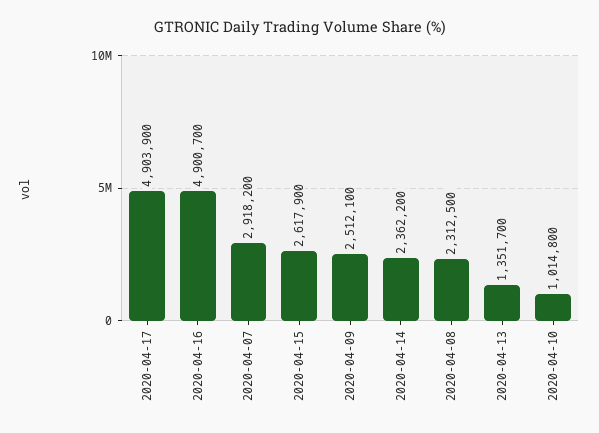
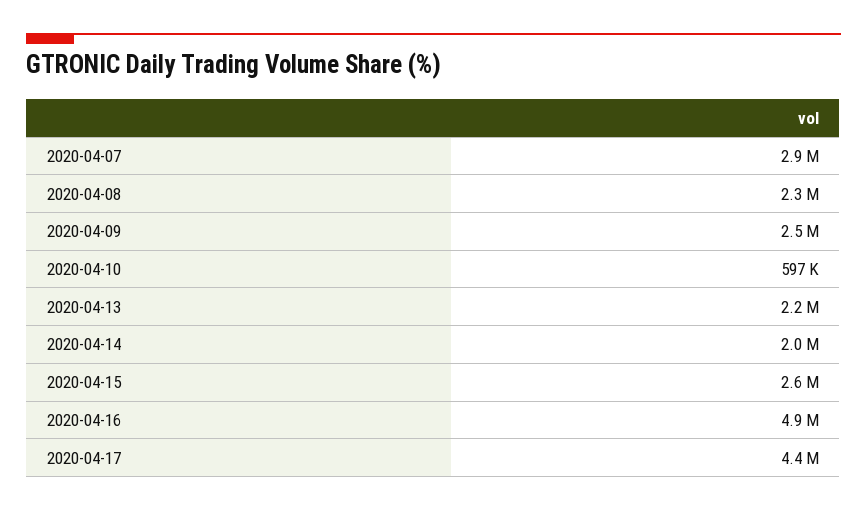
2020-04-17: 4903900 -> 4400000
2020-04-14: 2362200 -> 2000000
2020-04-13: 1351700 -> 2200000
2020-04-10: 1014800 -> 597000

